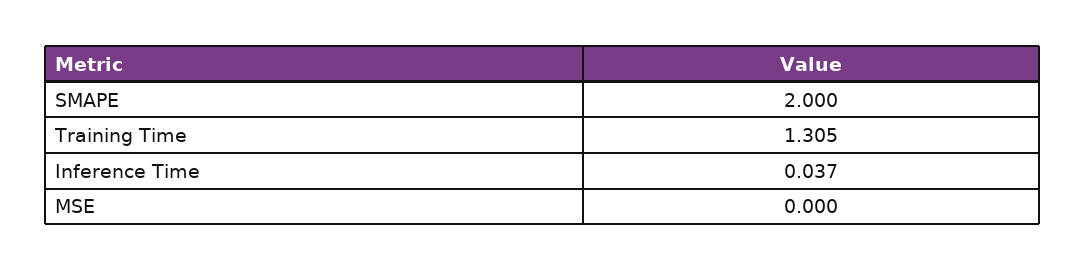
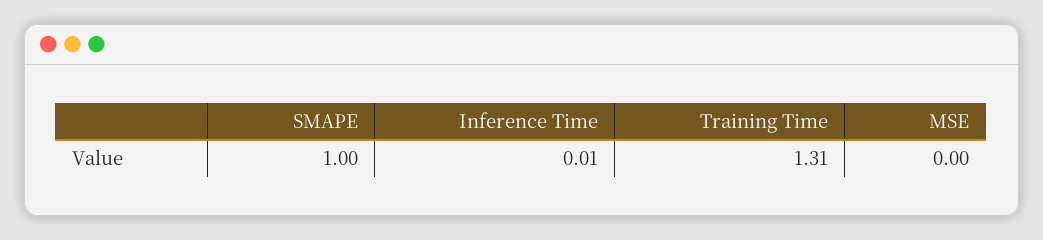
SMAPE: 2 -> 1
Inference Time: 0.037 -> 0.01

